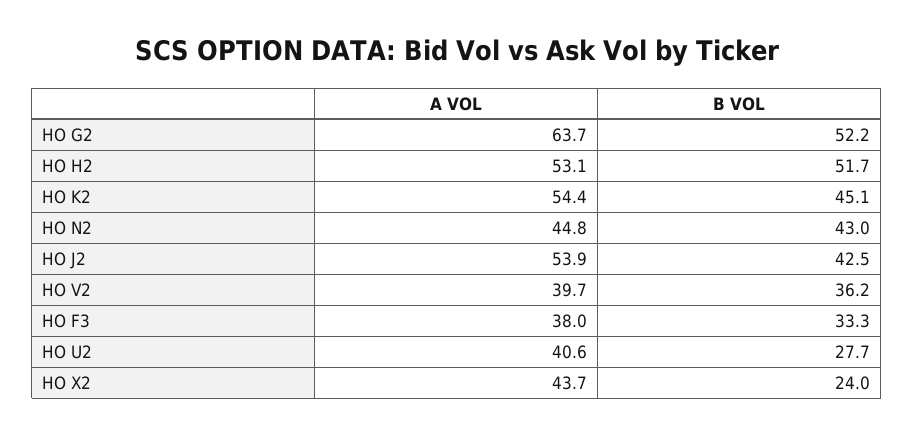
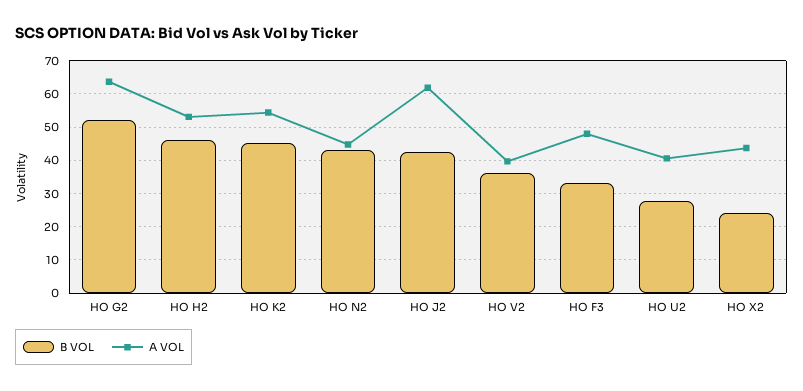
B VOL, HO H2: 51.7 -> 46
A VOL, HO J2: 53.9 -> 62
A VOL, HO F3: 38 -> 48

